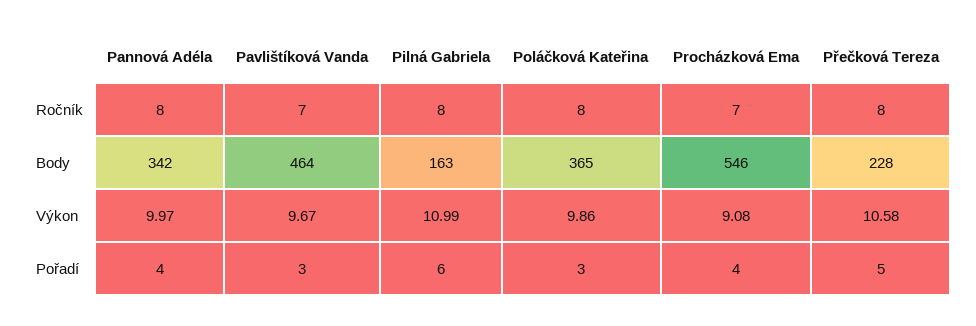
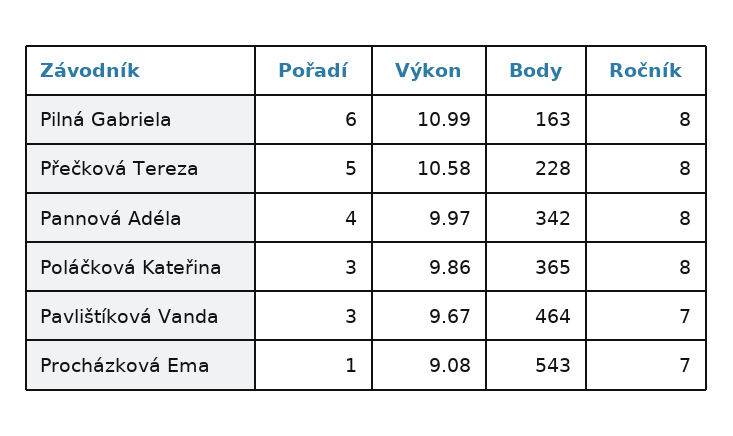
Procházková Ema, Body: 546 -> 543
Procházková Ema, Pořadí: 4 -> 1

